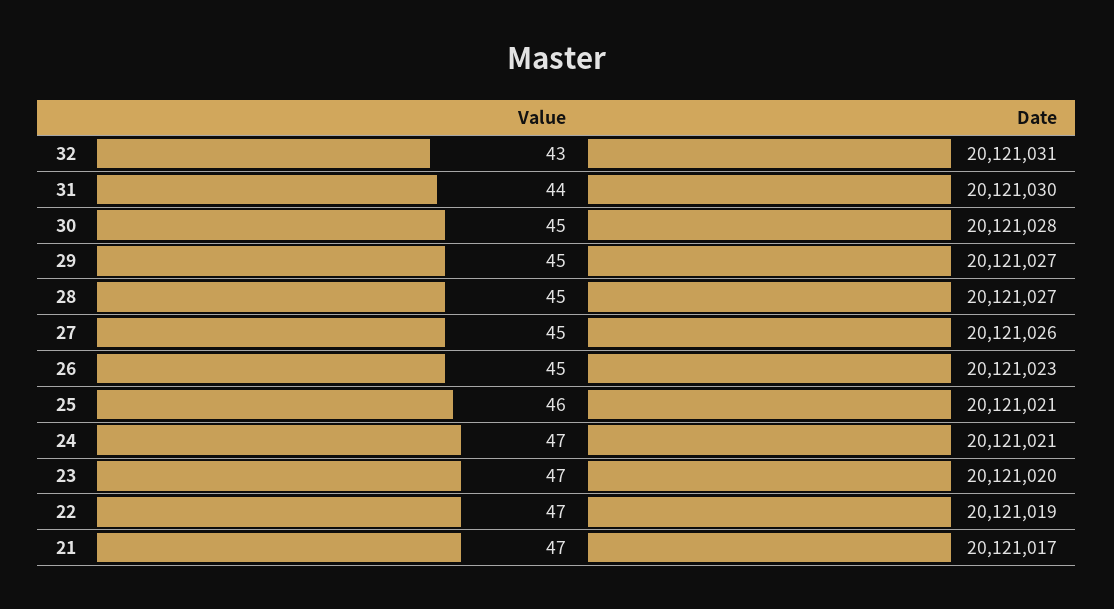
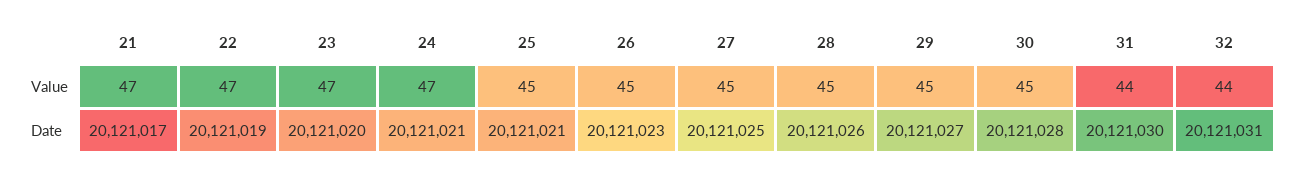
Value, 32: 43 -> 44
Date, 28: 20121027 -> 20121026
Date, 27: 20121026 -> 20121025
Value, 25: 46 -> 45

